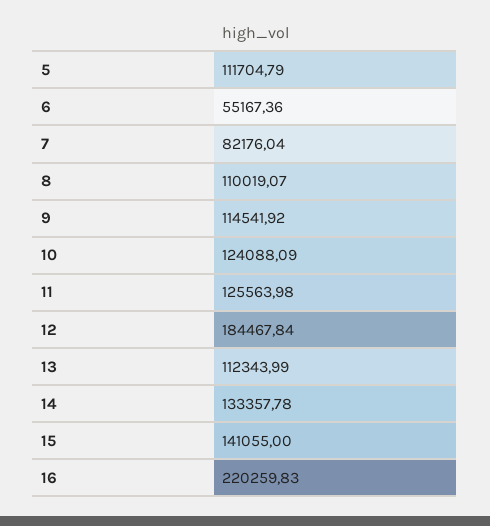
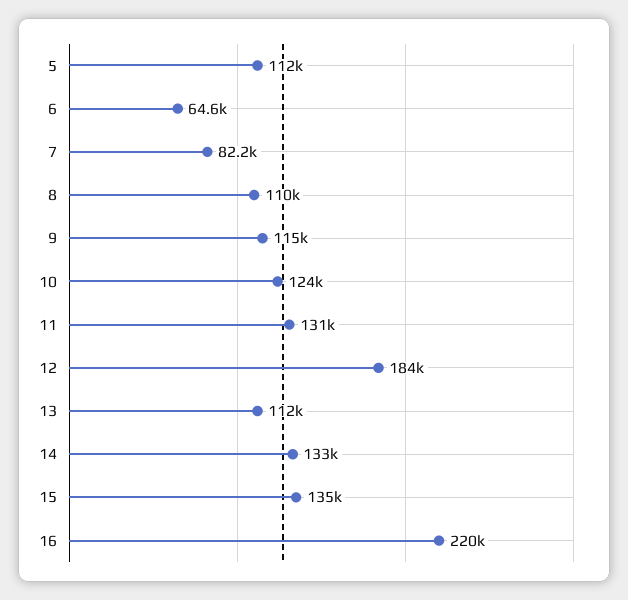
6: 55167.36 -> 64600
11: 125563.98 -> 131000
15: 141055 -> 135000

